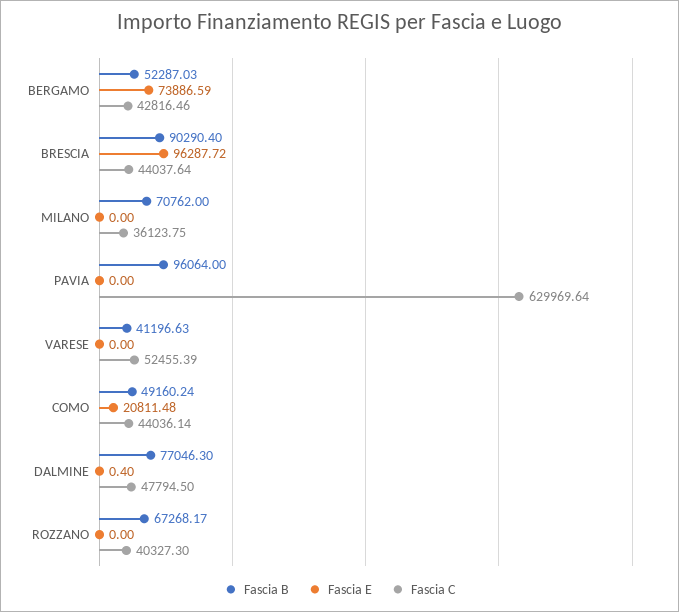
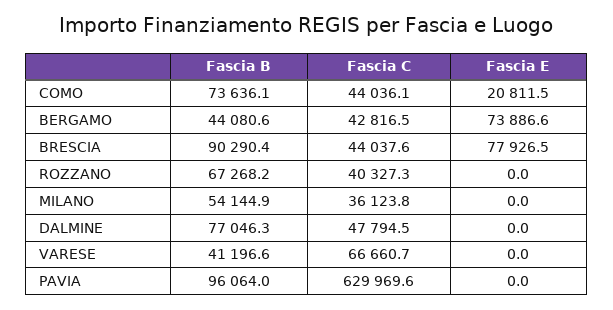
Fascia B, BERGAMO: 52287.03 -> 44080.6
Fascia E, BRESCIA: 96287.72 -> 77926.5
Fascia B, MILANO: 70762 -> 54144.9
Fascia C, VARESE: 52455.39 -> 66660.7
Fascia B, COMO: 49160.24 -> 73636.1
Fascia E, DALMINE: 0.4 -> 0

